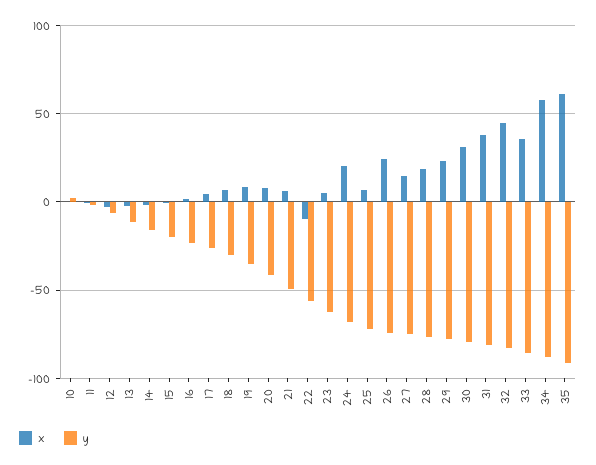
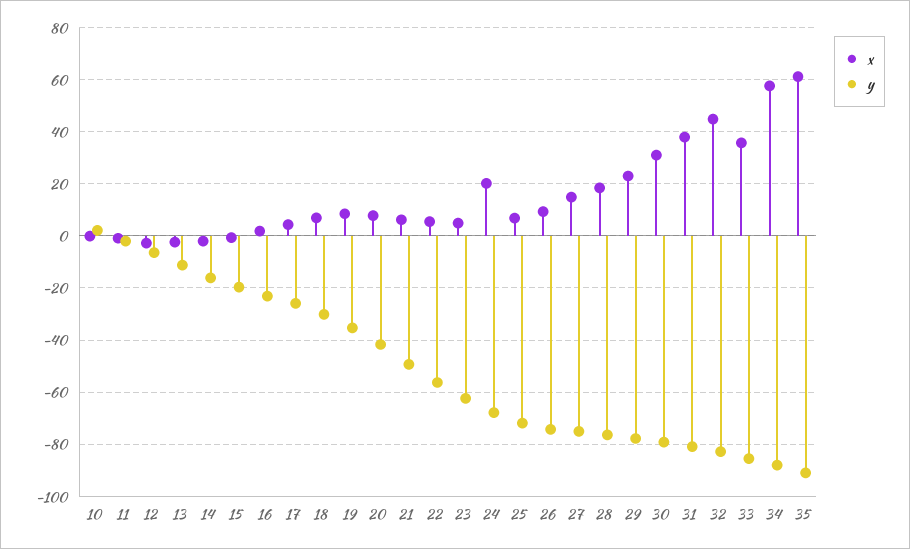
x, 22: -10 -> 5
x, 26: 25 -> 10

